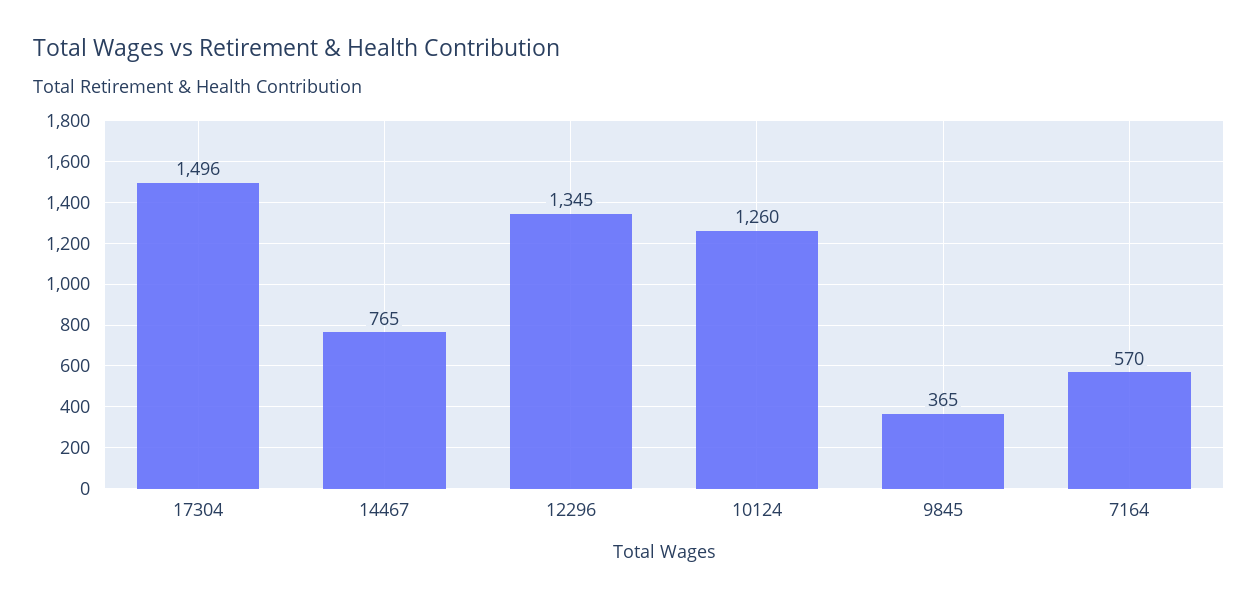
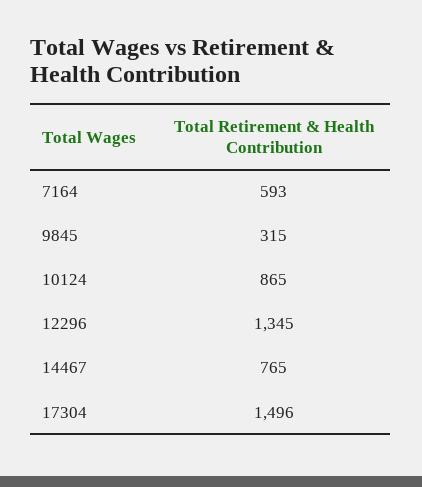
10124: 1260 -> 865
9845: 365 -> 315
7164: 570 -> 593

